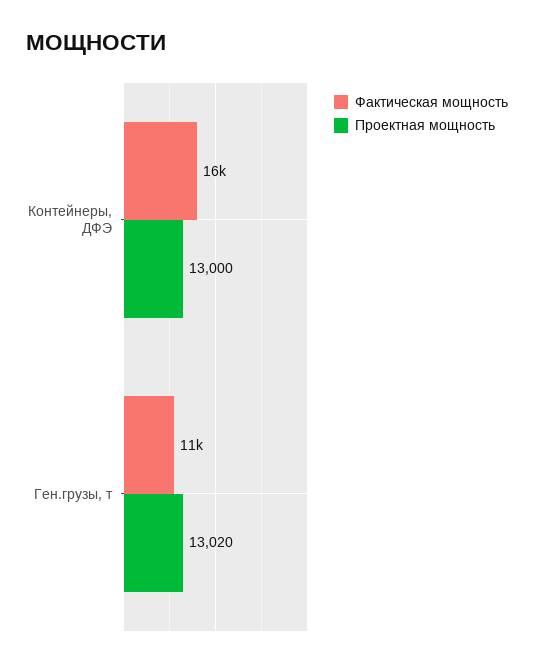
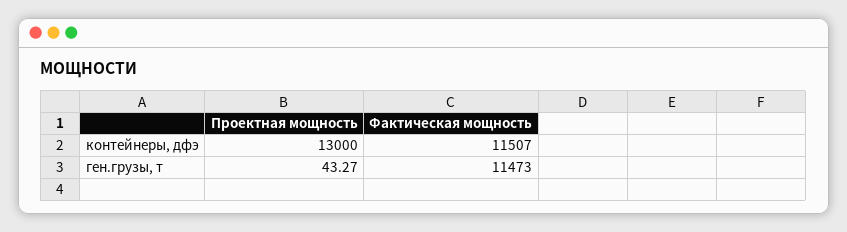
Фактическая мощность, Контейнеры, ДФЭ: 16000 -> 11507
Проектная мощность, Ген.грузы, т: 13020 -> 43.27

